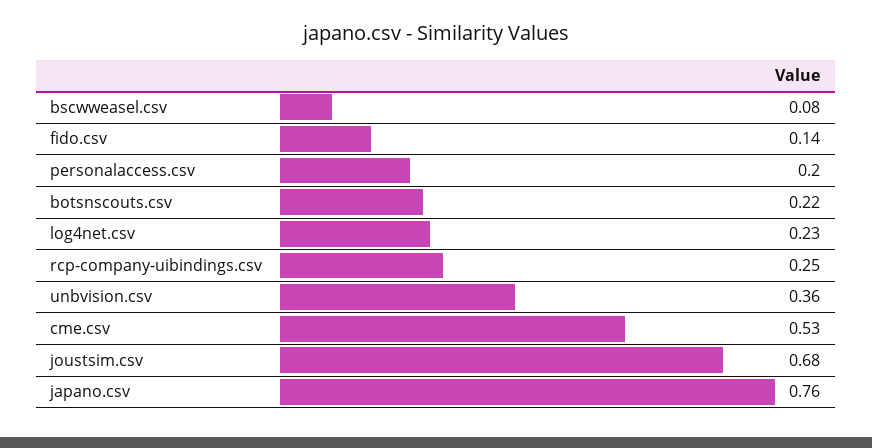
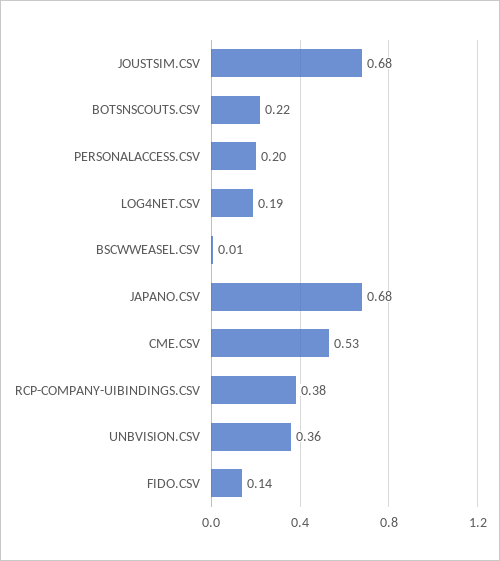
bscwweasel.csv: 0.08 -> 0.01
log4net.csv: 0.23 -> 0.19
rcp-company-uibindings.csv: 0.25 -> 0.38
japano.csv: 0.76 -> 0.68

